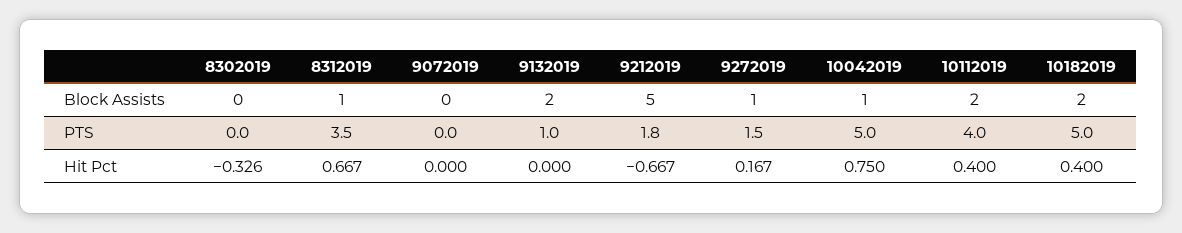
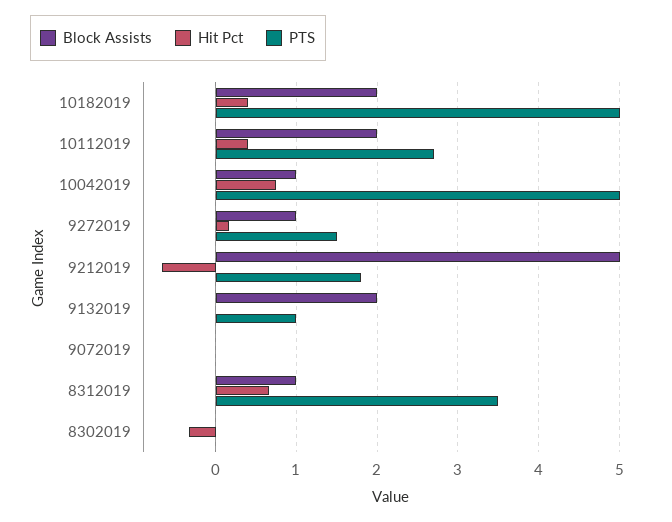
PTS, 10112019: 4 -> 2.7

